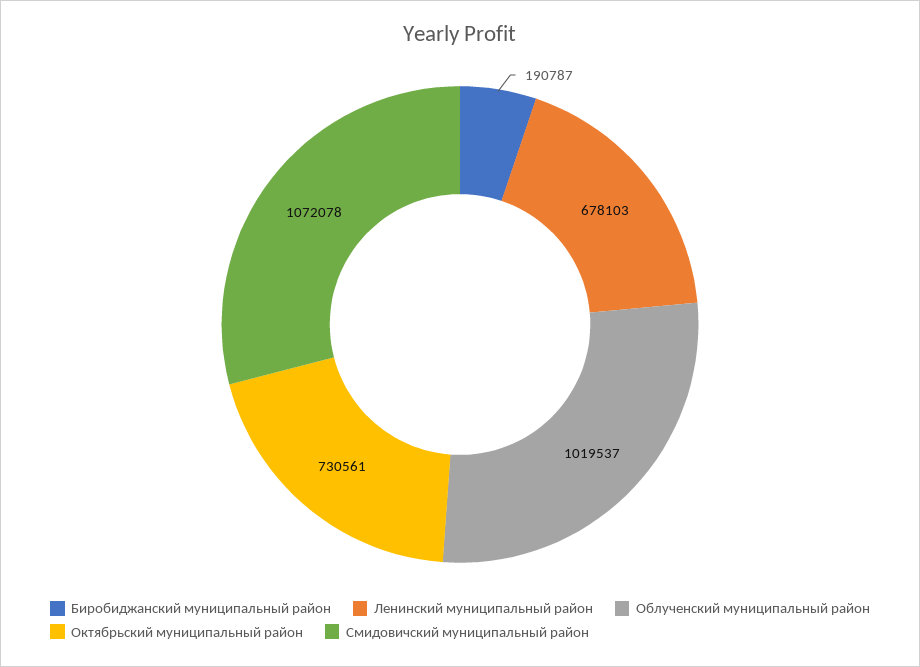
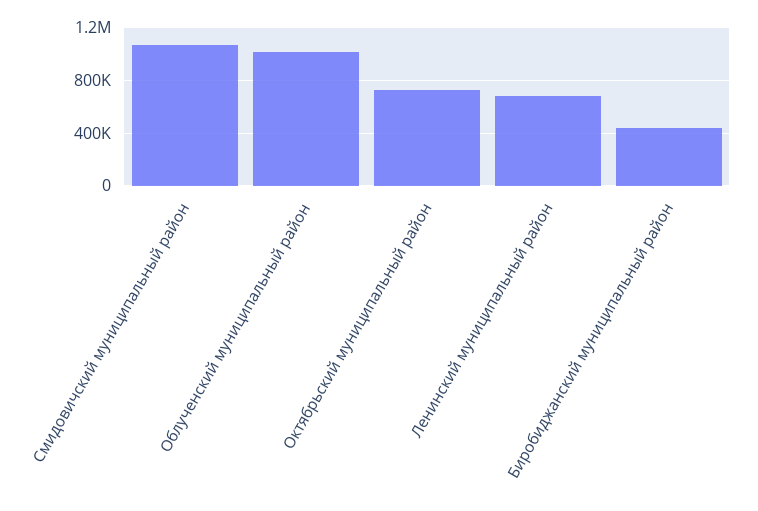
Биробиджанский муниципальный район: 190787 -> 450000

